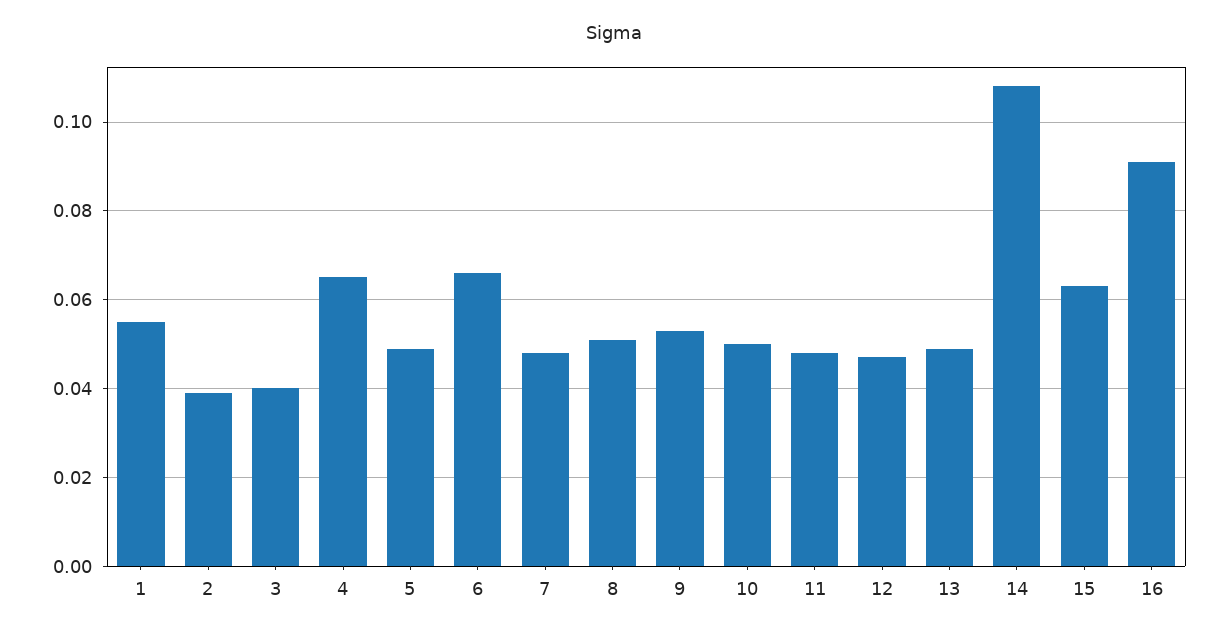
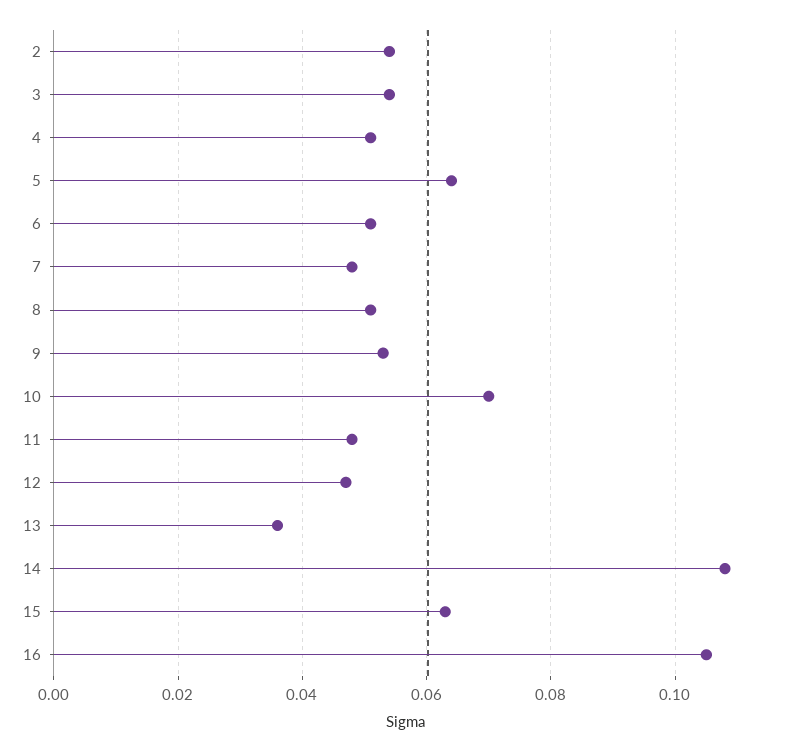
1: 0.055 -> none
2: 0.04 -> 0.055
3: 0.04 -> 0.055
4: 0.065 -> 0.05
5: 0.05 -> 0.065
6: 0.065 -> 0.05
10: 0.05 -> 0.07
13: 0.05 -> 0.035
16: 0.09 -> 0.105

